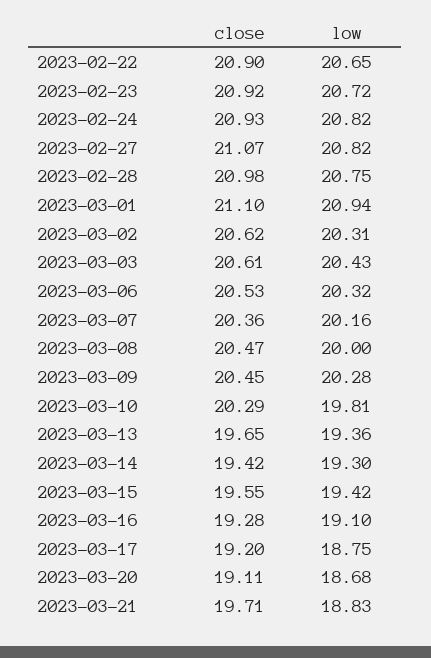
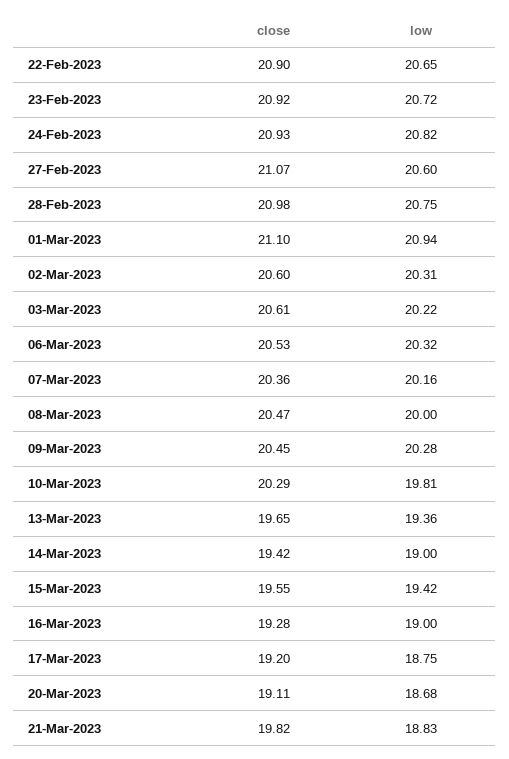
low, 2023-02-27: 20.82 -> 20.6
close, 2023-03-02: 20.62 -> 20.6
low, 2023-03-03: 20.43 -> 20.22
low, 2023-03-14: 19.3 -> 19
low, 2023-03-16: 19.1 -> 19
close, 2023-03-21: 19.71 -> 19.82

